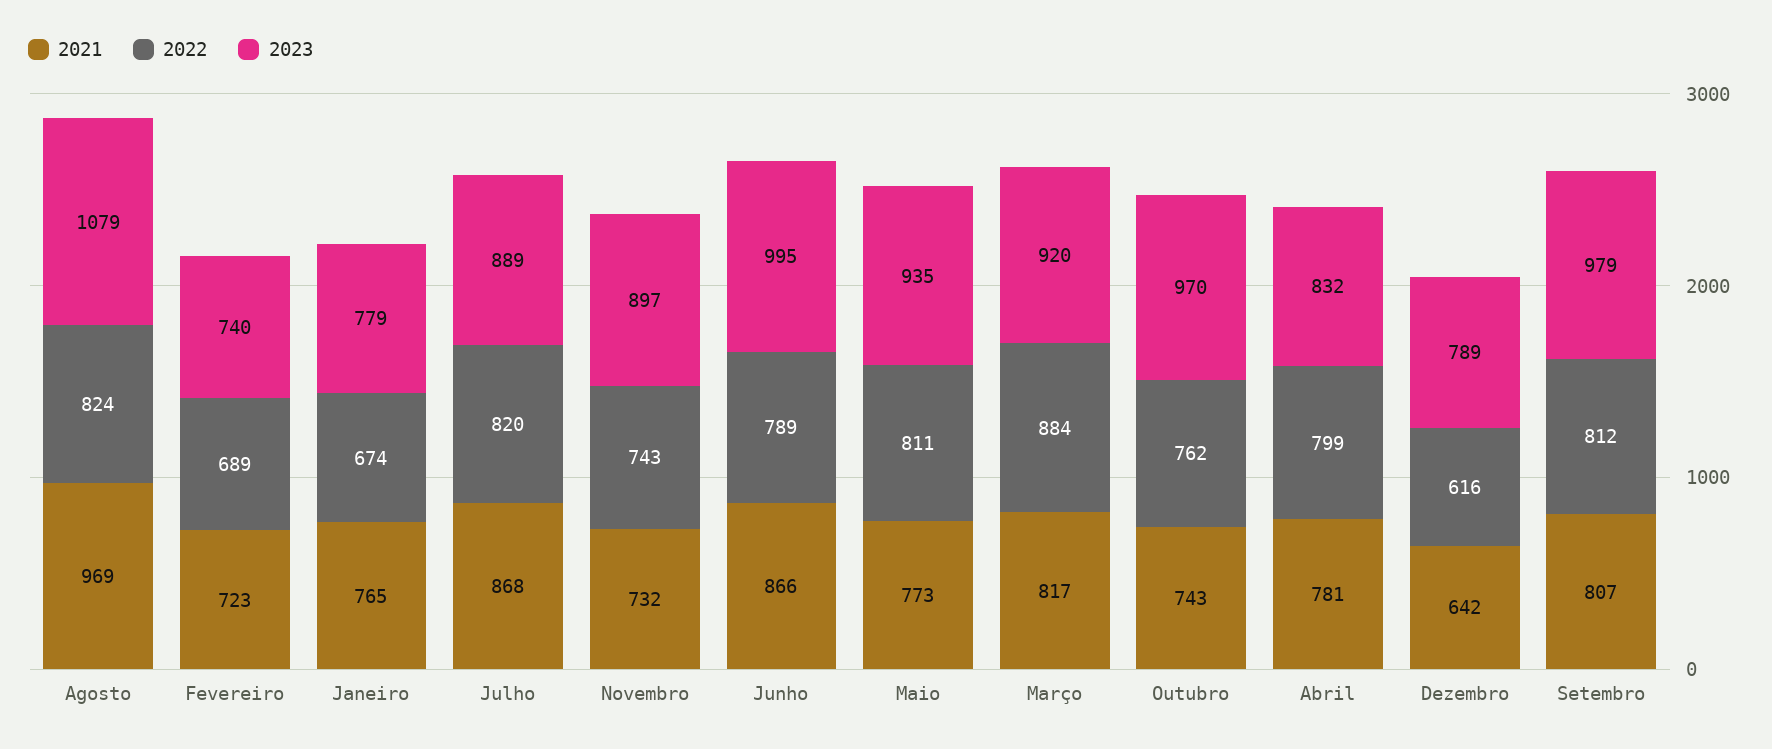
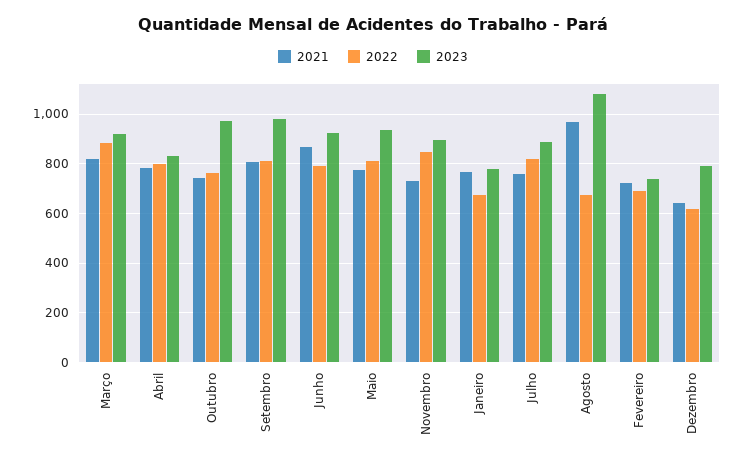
2022, Agosto: 824 -> 675
2021, Julho: 868 -> 750
2022, Novembro: 743 -> 850
2023, Junho: 995 -> 925

